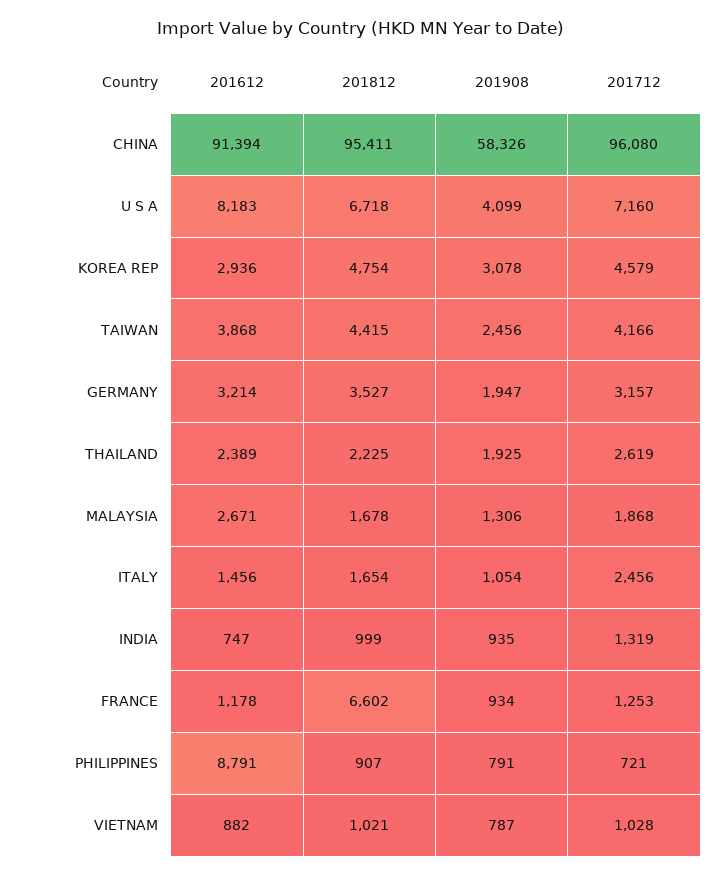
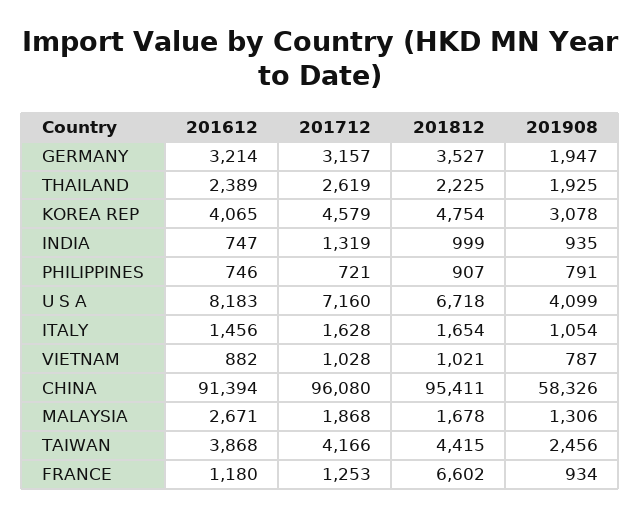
201612, KOREA REP: 2936 -> 4065
201712, ITALY: 2456 -> 1628
201612, FRANCE: 1178 -> 1180
201612, PHILIPPINES: 8791 -> 746

